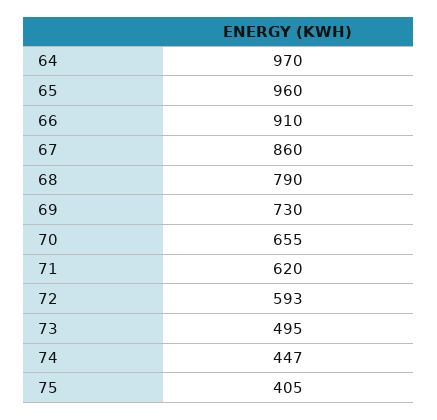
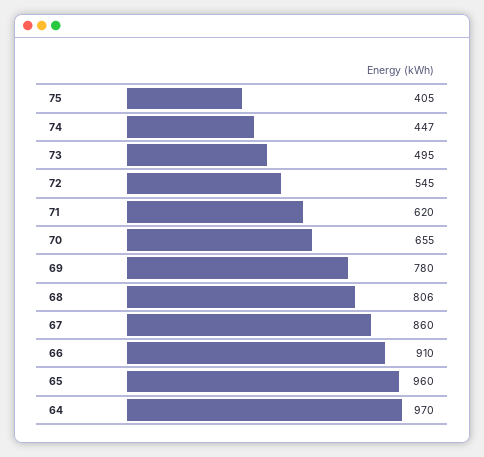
68: 790 -> 806
69: 730 -> 780
72: 593 -> 545

